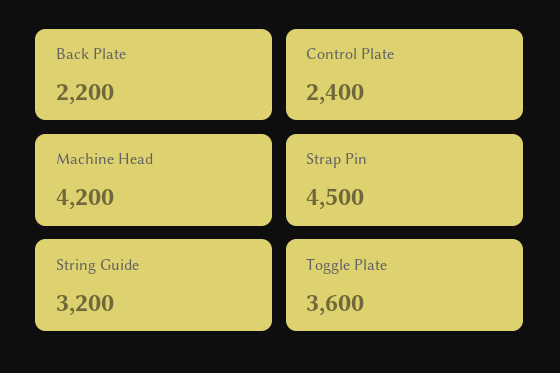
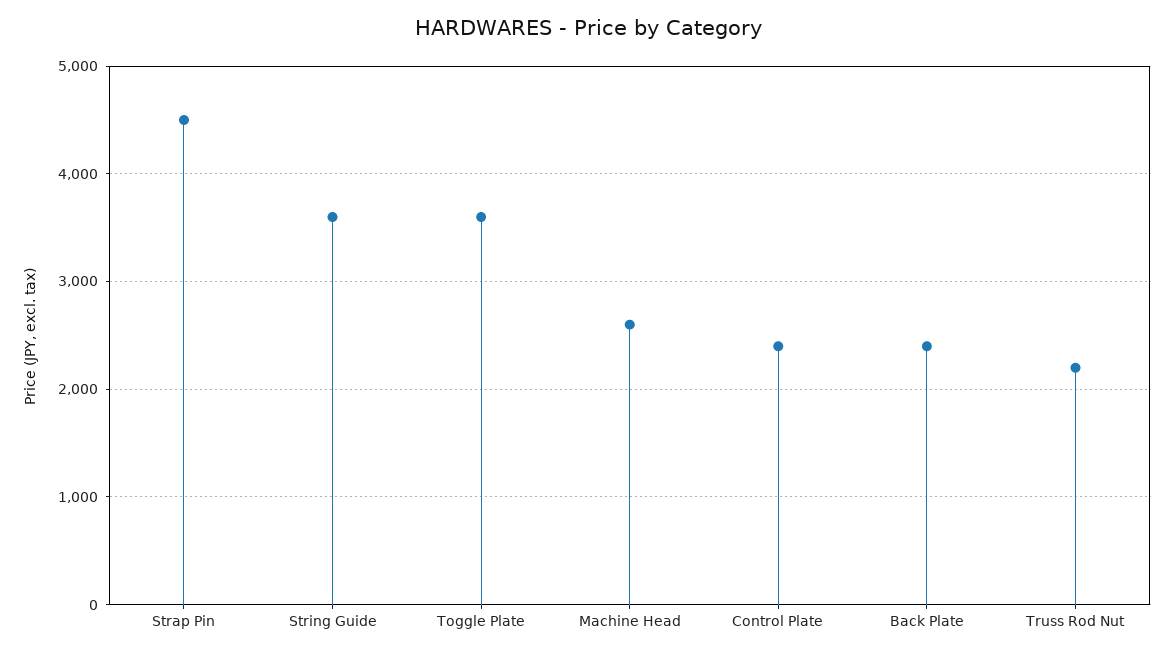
Back Plate: 2200 -> 2400
Machine Head: 4200 -> 2600
String Guide: 3200 -> 3600
Truss Rod Nut: none -> 2200

